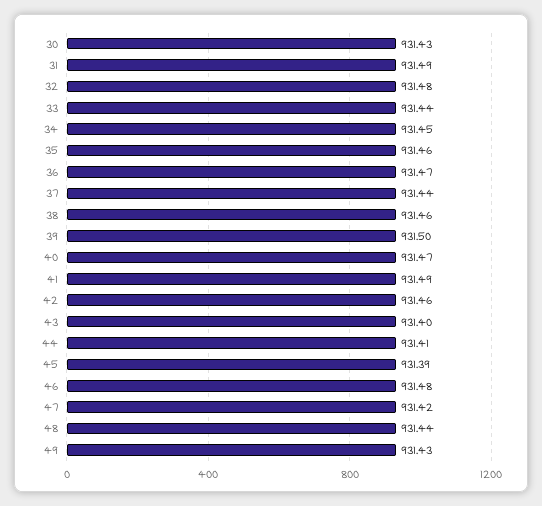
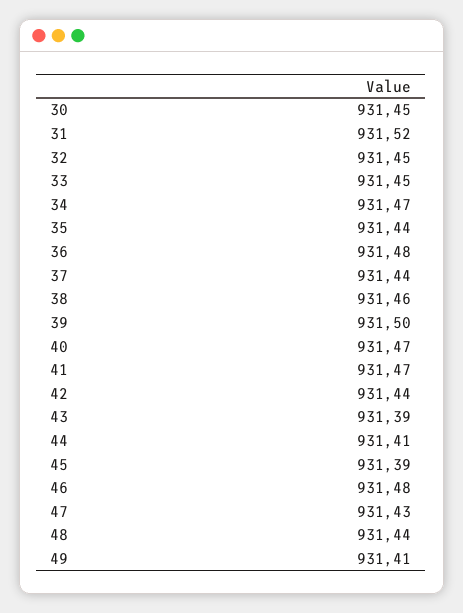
30: 931.43 -> 931.45
31: 931.49 -> 931.52
32: 931.48 -> 931.45
33: 931.44 -> 931.45
34: 931.45 -> 931.47
35: 931.46 -> 931.44
36: 931.47 -> 931.48
41: 931.49 -> 931.47
42: 931.46 -> 931.44
43: 931.4 -> 931.39
47: 931.42 -> 931.43
49: 931.43 -> 931.41

